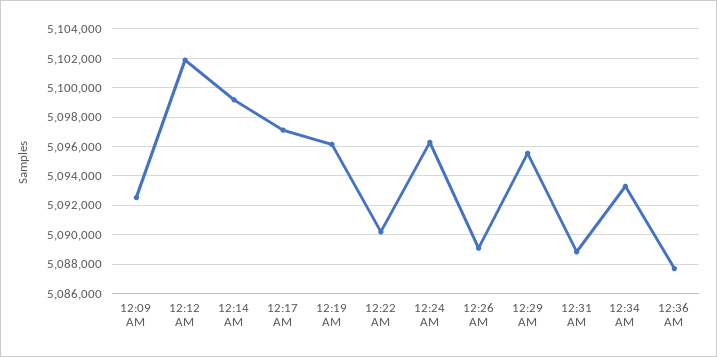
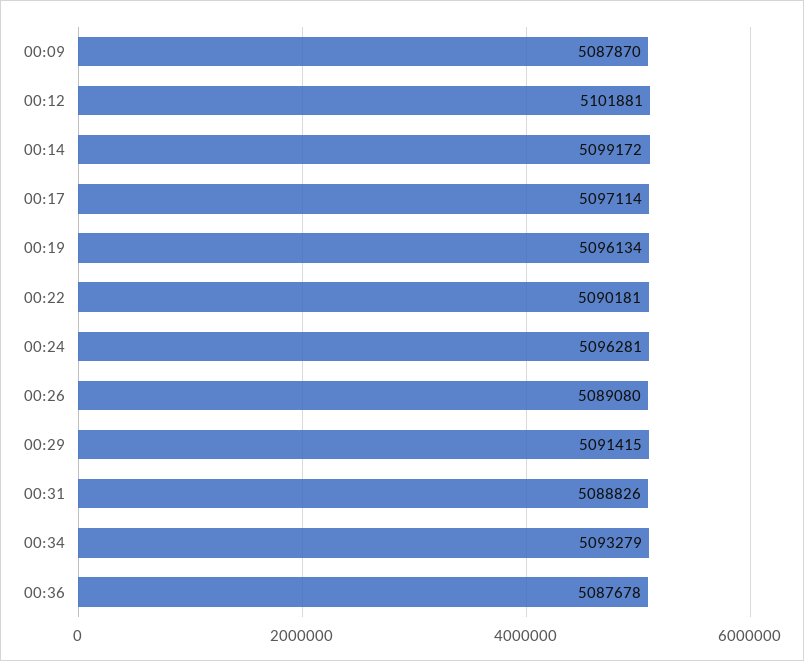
12:09 AM: 5092500 -> 5087870
12:29 AM: 5095500 -> 5091415

